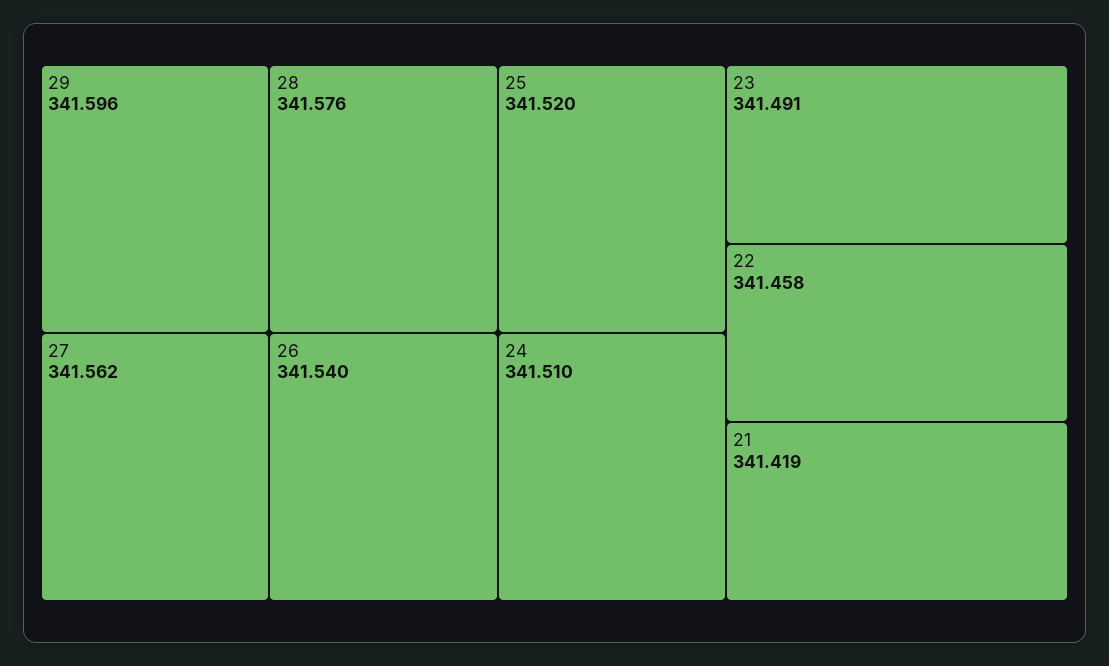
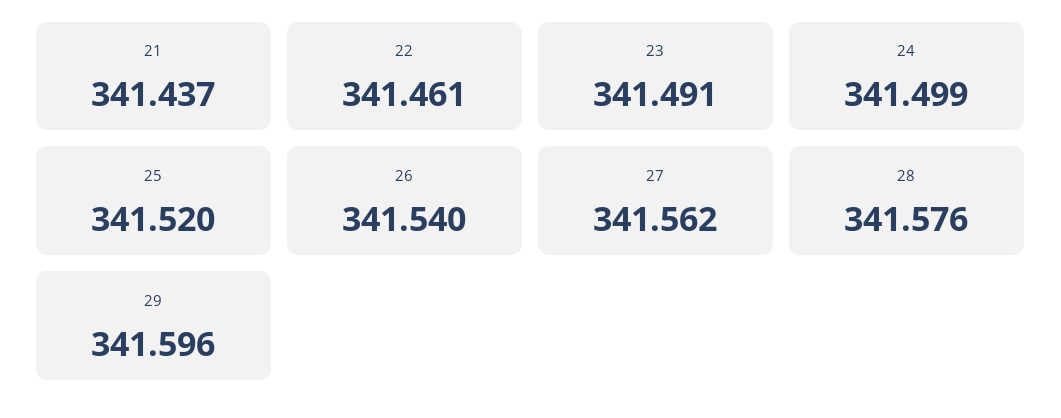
24: 341.51 -> 341.499
22: 341.458 -> 341.461
21: 341.419 -> 341.437

